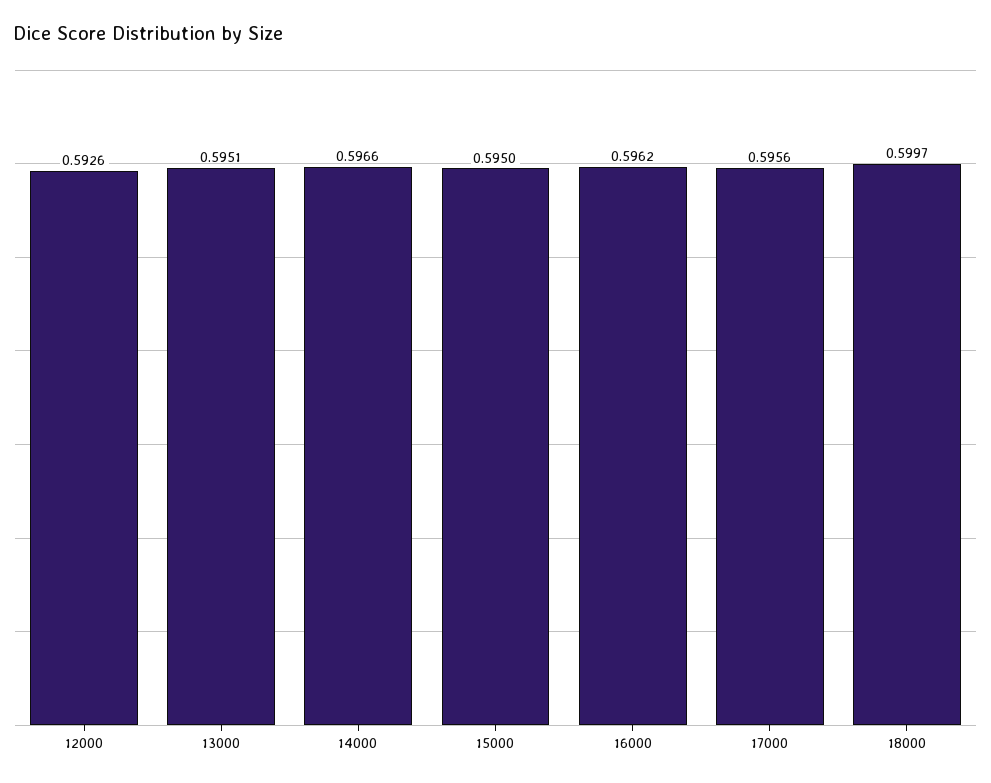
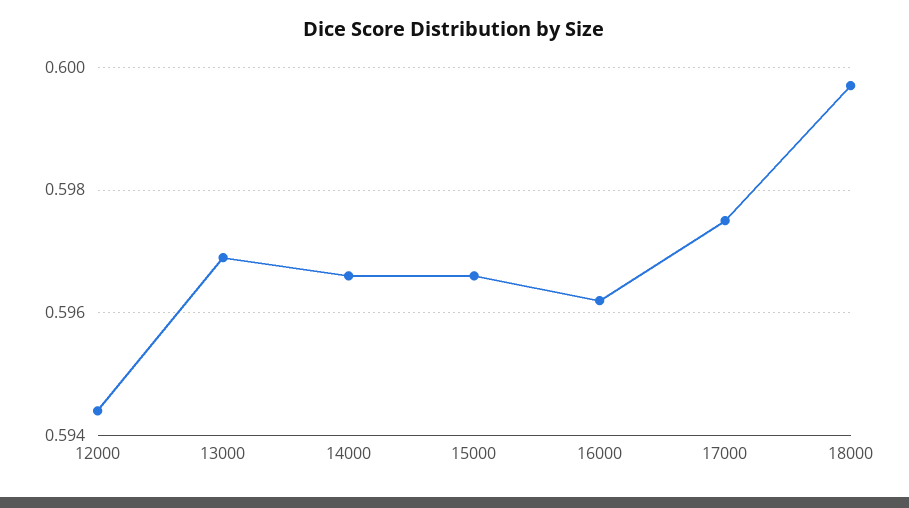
12000: 0.5926 -> 0.5945
13000: 0.5951 -> 0.597
15000: 0.595 -> 0.5965
17000: 0.5956 -> 0.5975

